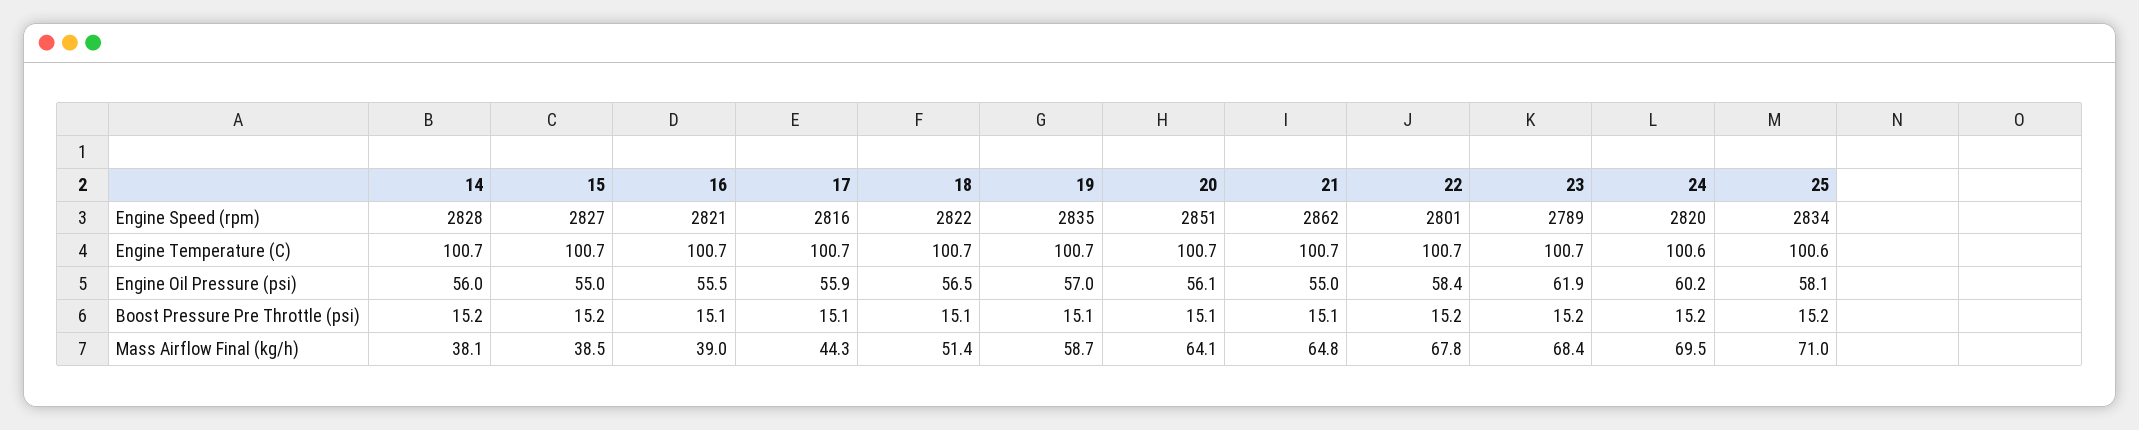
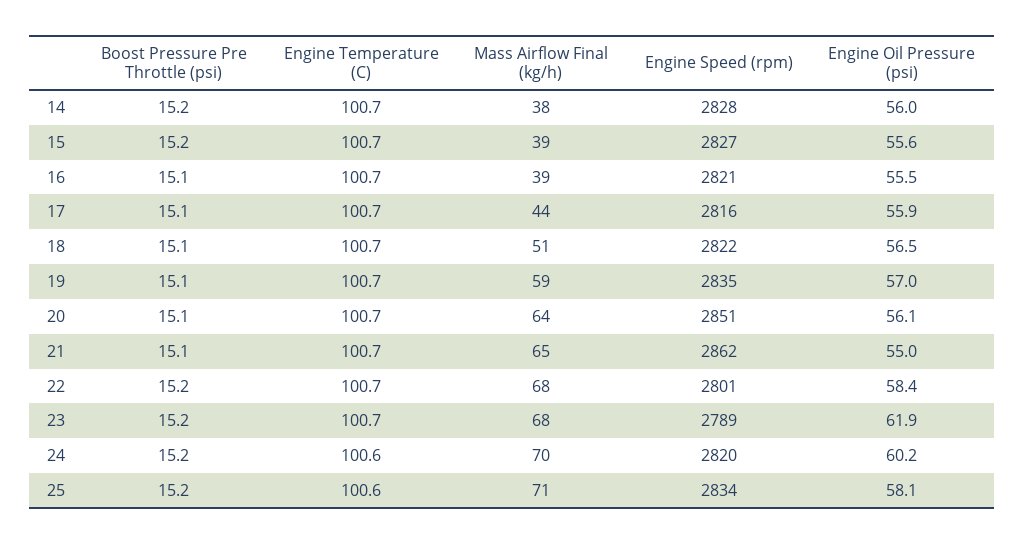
15, Engine Oil Pressure (psi): 55 -> 55.6

